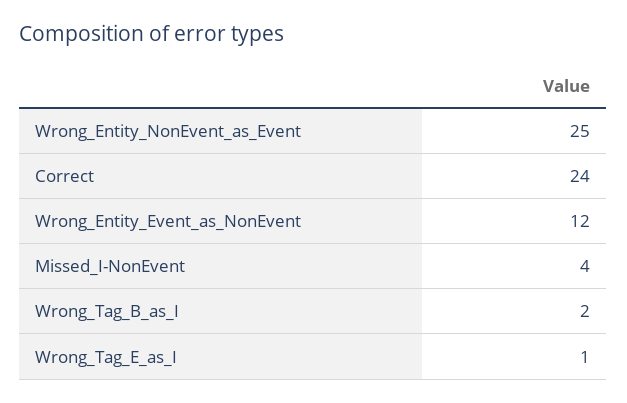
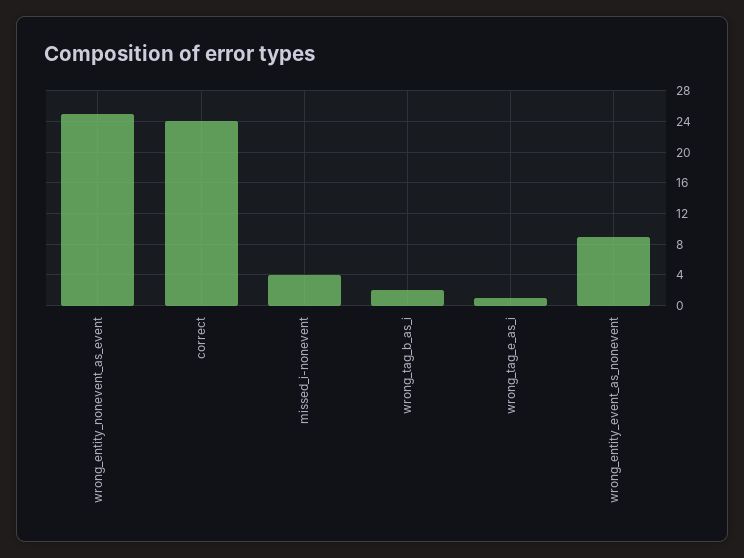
Wrong_Entity_Event_as_NonEvent: 12 -> 9

